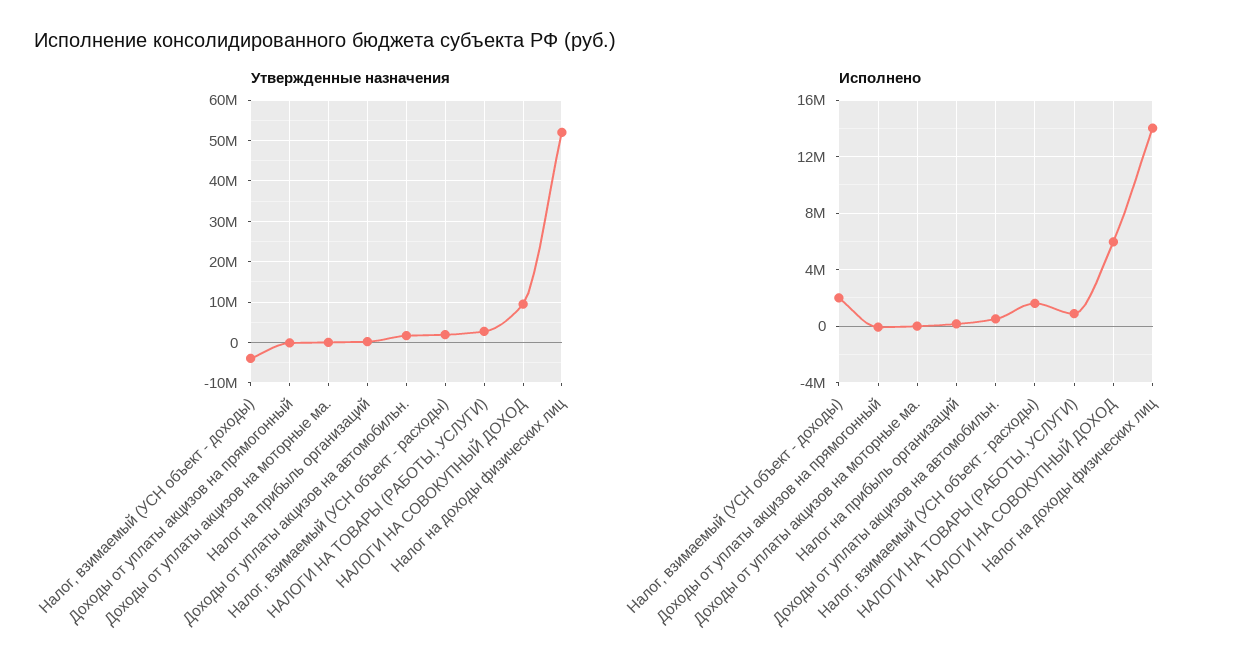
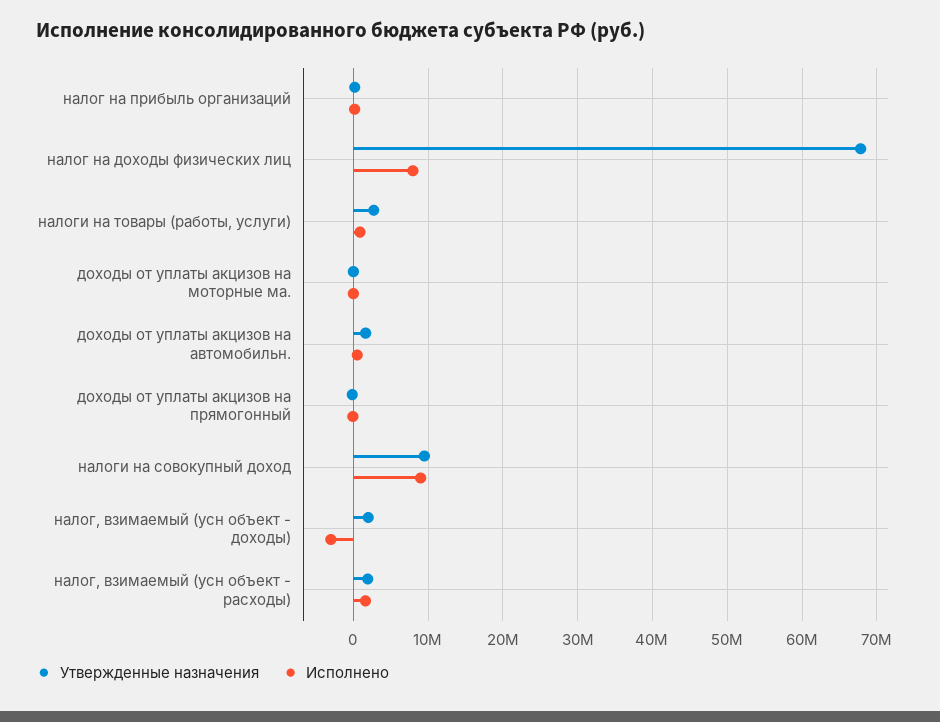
Утвержденные назначения, Налог, взимаемый (УСН объект - доходы): -4000000 -> 2000000
Утвержденные назначения, Налог на доходы физических лиц: 52000000 -> 68000000
Исполнено, Налог, взимаемый (УСН объект - доходы): 2000000 -> -3000000
Исполнено, НАЛОГИ НА СОВОКУПНЫЙ ДОХОД: 6000000 -> 9000000
Исполнено, Налог на доходы физических лиц: 14000000 -> 8000000

